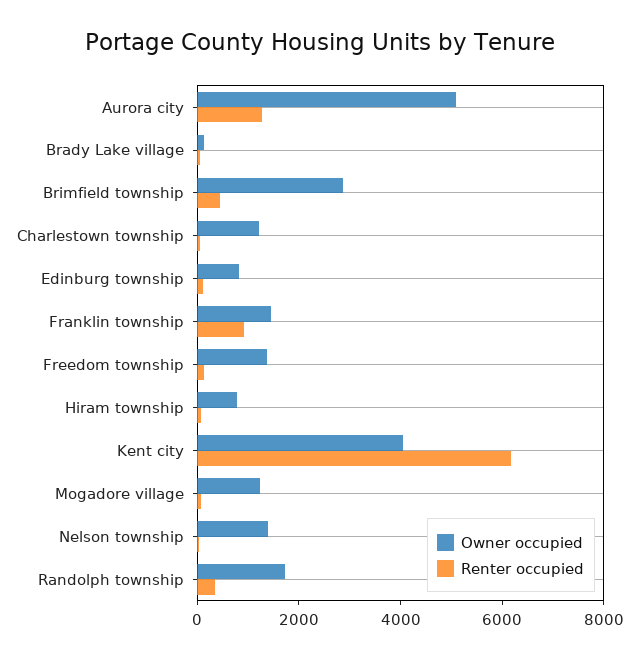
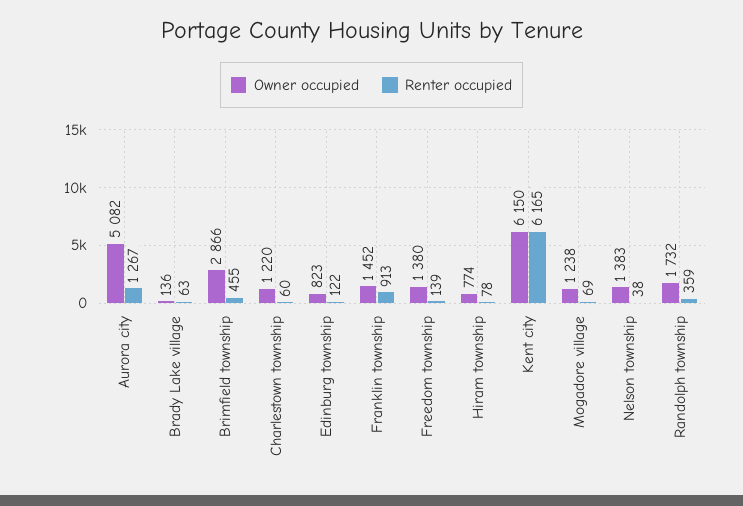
Owner occupied, Kent city: 4000 -> 6150

